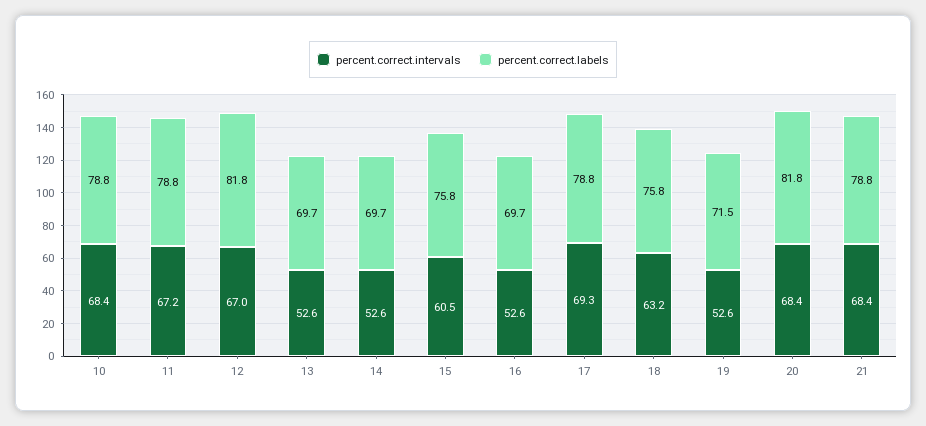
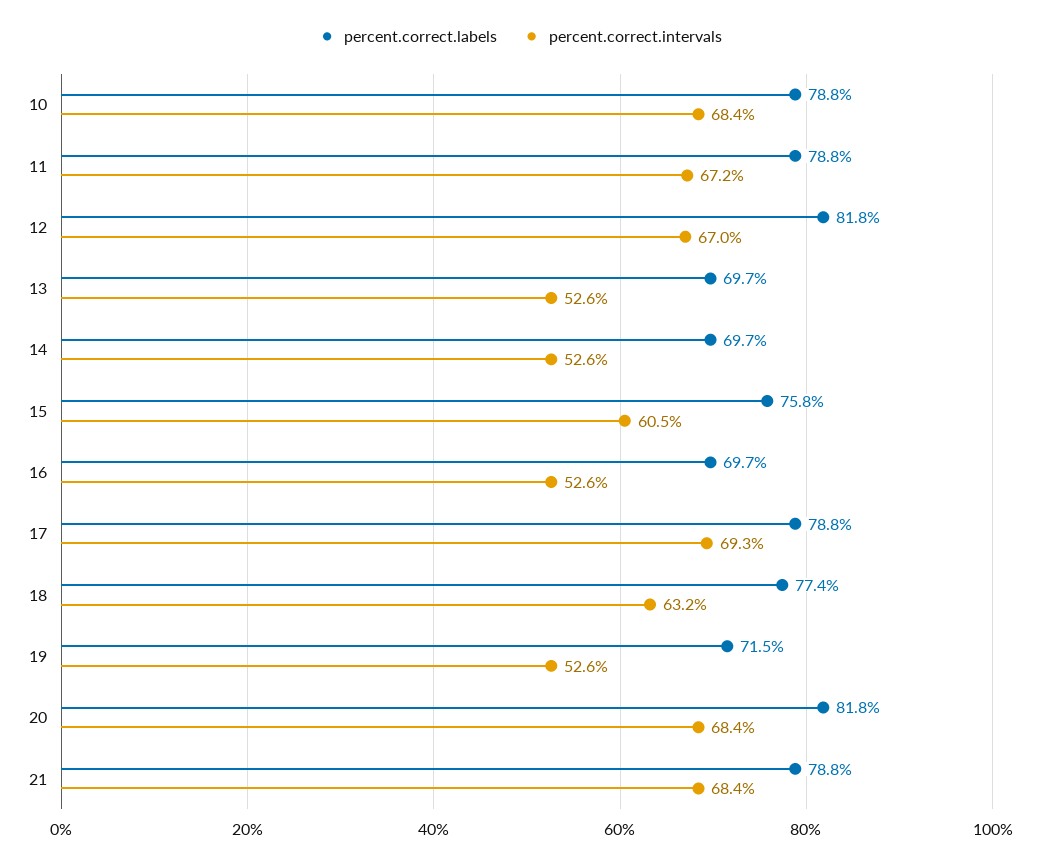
percent.correct.labels, 18: 75.8 -> 77.4

